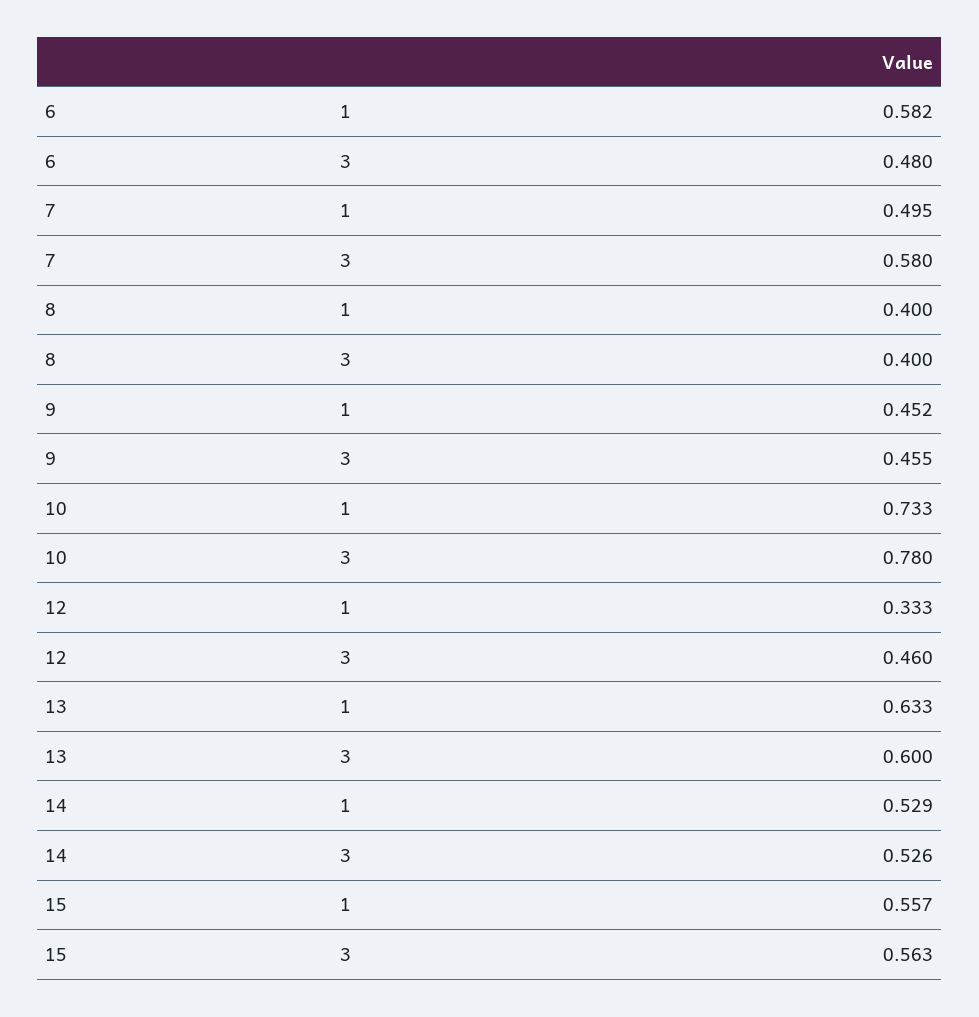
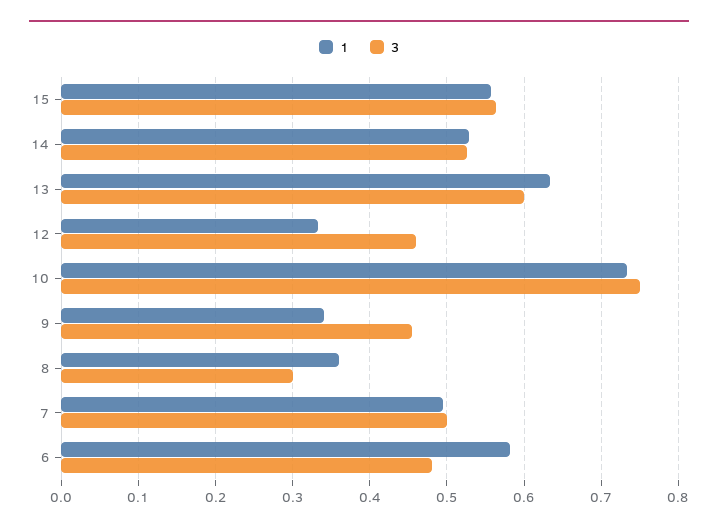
3, 7: 0.58 -> 0.5
1, 8: 0.4 -> 0.36
3, 8: 0.4 -> 0.3
1, 9: 0.452 -> 0.34
3, 10: 0.78 -> 0.75

